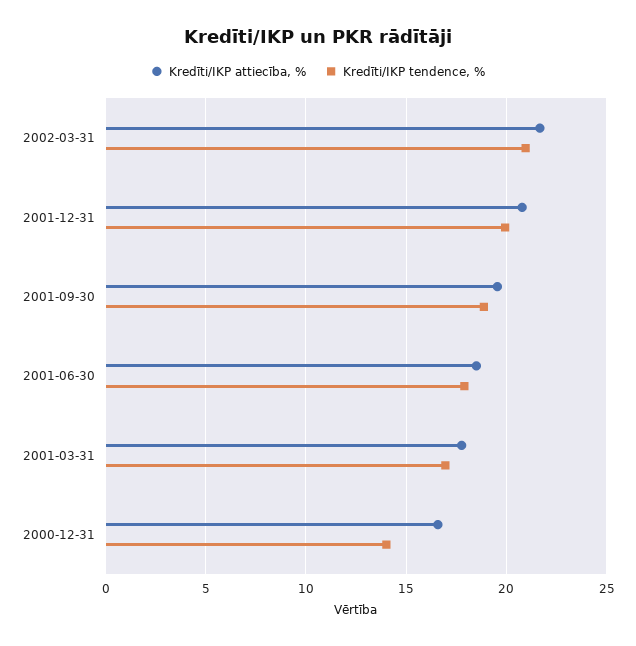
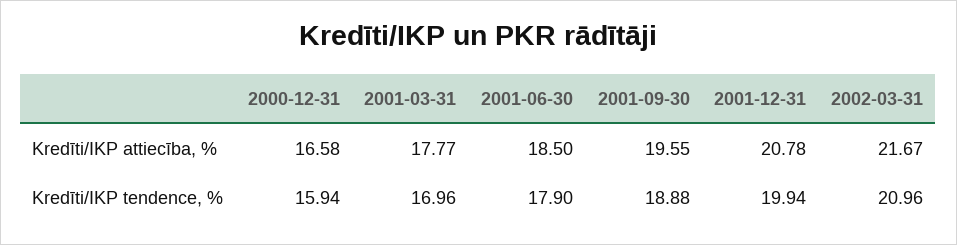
Kredīti/IKP tendence, %, 2000-12-31: 14 -> 15.94

